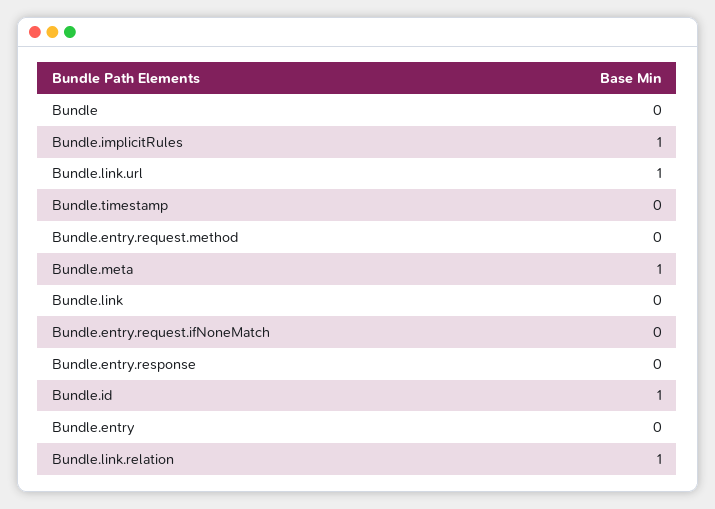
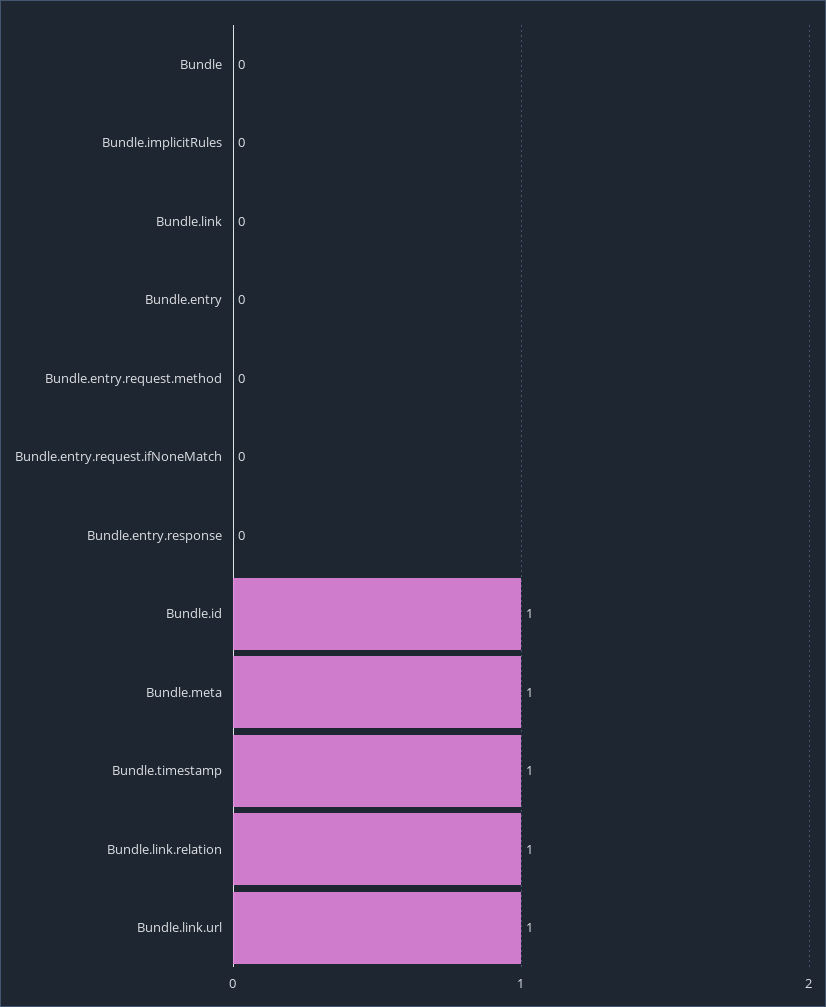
Bundle.implicitRules: 1 -> 0
Bundle.timestamp: 0 -> 1

